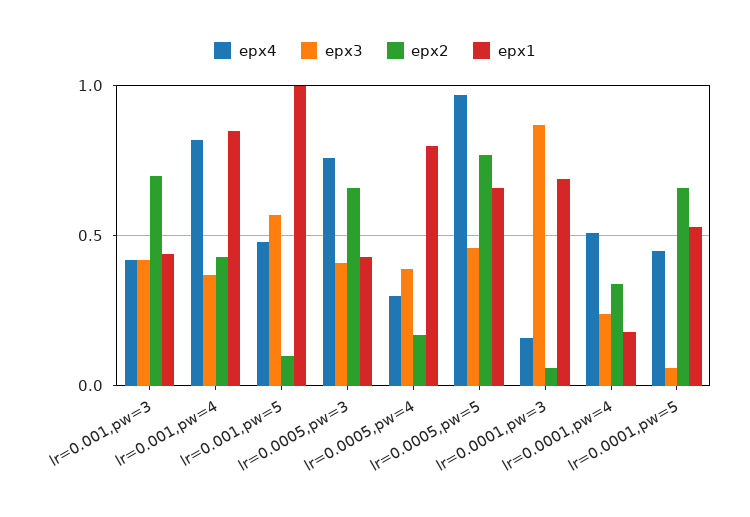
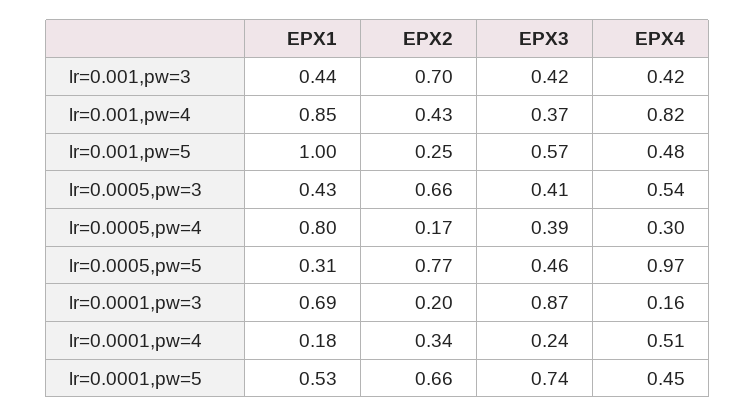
epx2, lr=0.001,pw=5: 0.1 -> 0.25
epx4, lr=0.0005,pw=3: 0.75 -> 0.54
epx1, lr=0.0005,pw=5: 0.65 -> 0.31
epx2, lr=0.0001,pw=3: 0.05 -> 0.2
epx3, lr=0.0001,pw=5: 0.05 -> 0.74

